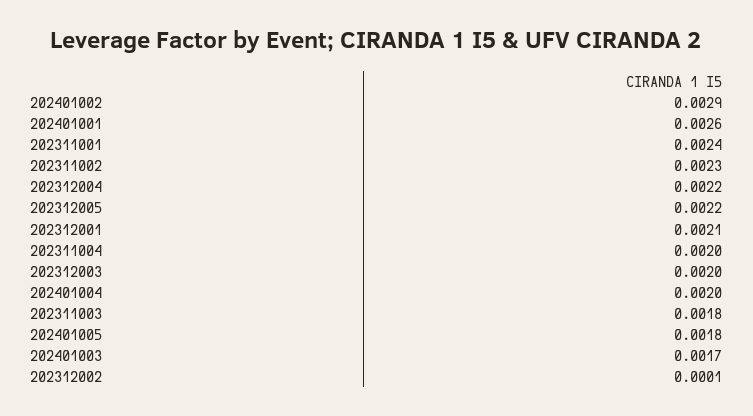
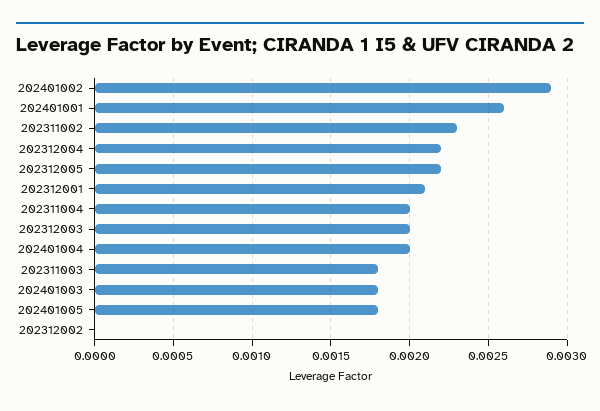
202311001: 0.0024 -> none
202401003: 0.0017 -> 0.0018
202312002: 0.0001 -> 0

